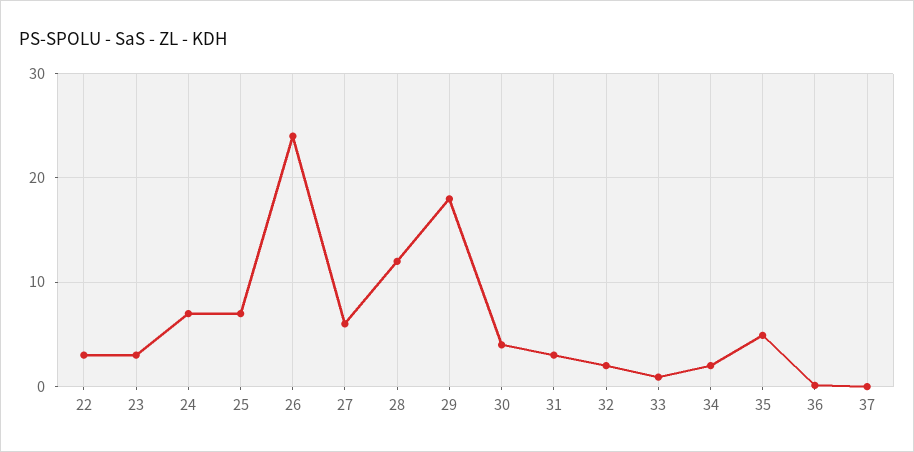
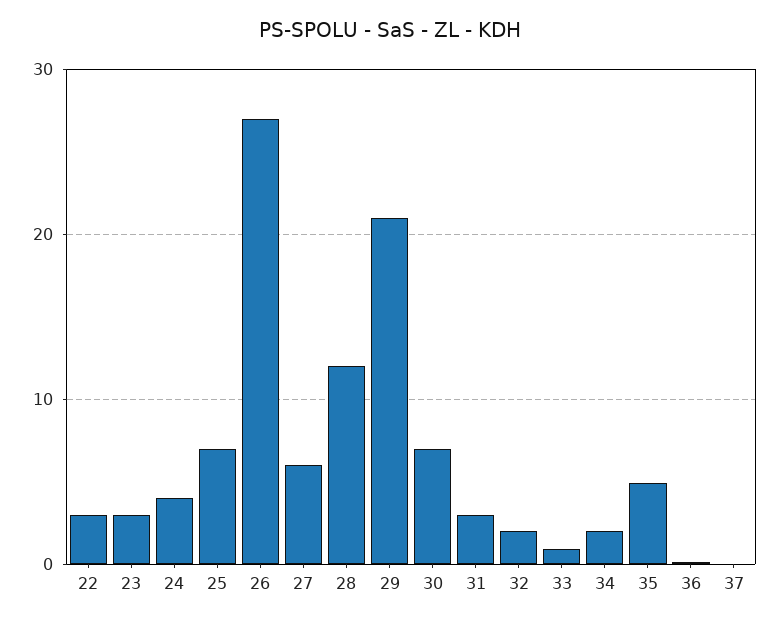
24: 7 -> 4
26: 24 -> 27
29: 18 -> 21
30: 4 -> 7

